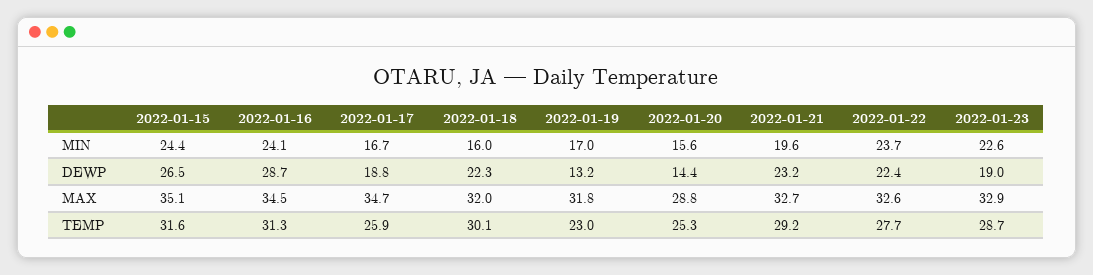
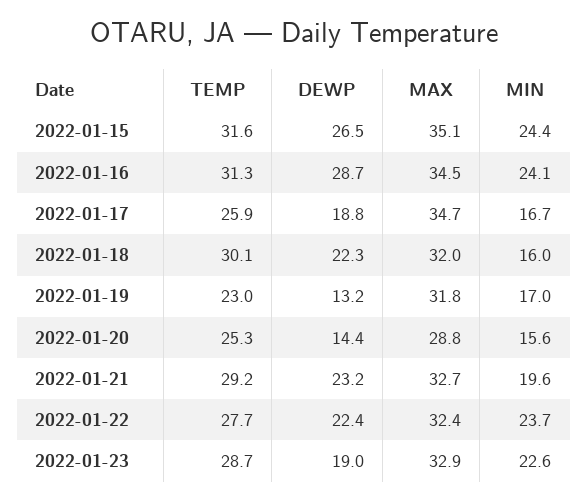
2022-01-22, MAX: 32.6 -> 32.4

